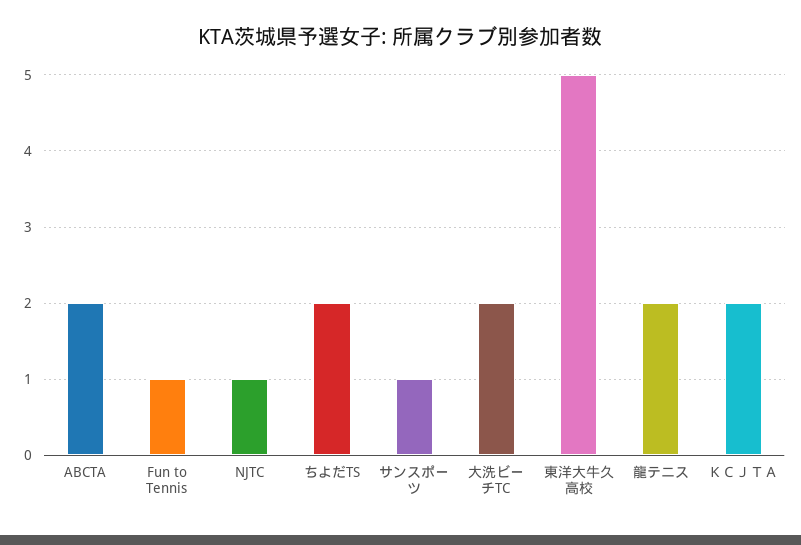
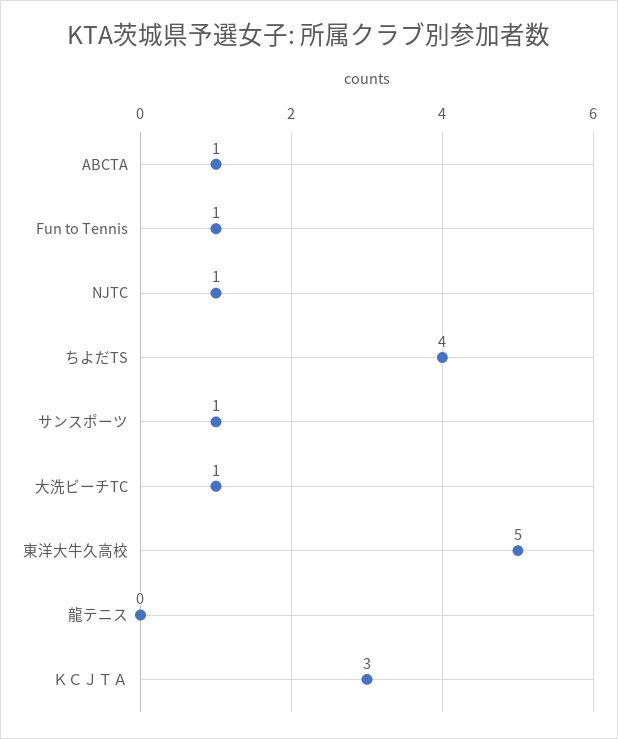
ABCTA: 2 -> 1
ちよだTS: 2 -> 4
大洗ビーチTC: 2 -> 1
龍テニス: 2 -> 0
ＫＣＪＴＡ: 2 -> 3

